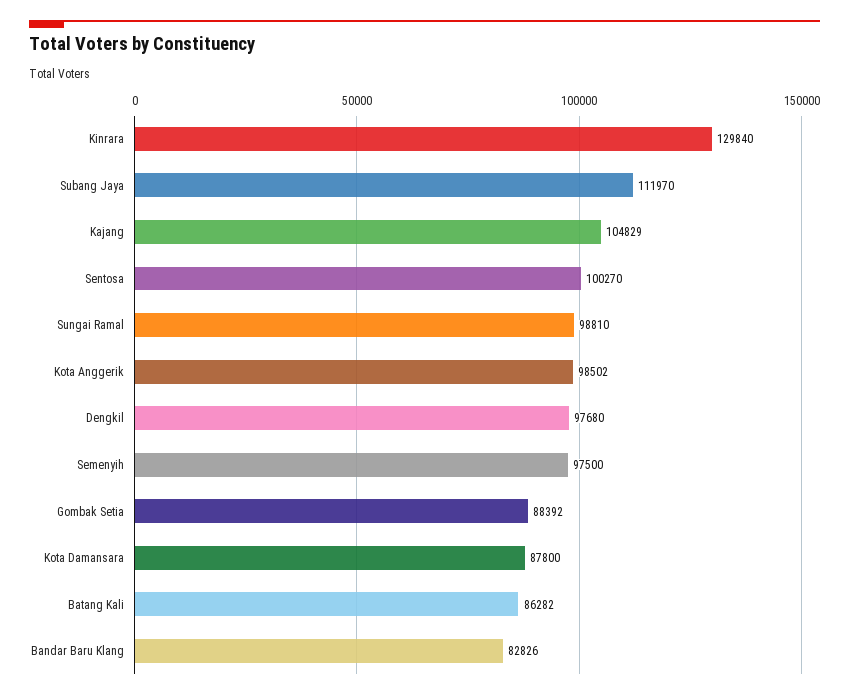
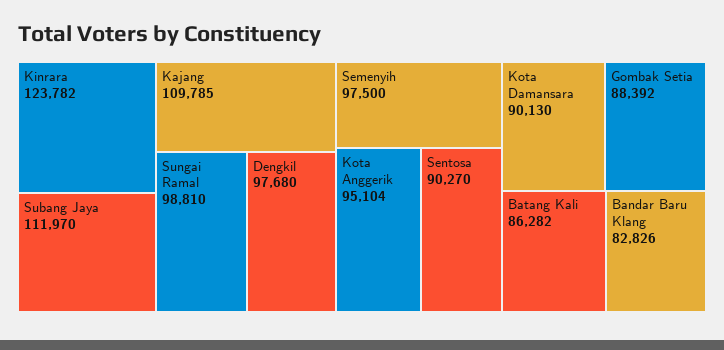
Kinrara: 129840 -> 123782
Kajang: 104829 -> 109785
Sentosa: 100270 -> 90270
Kota Anggerik: 98502 -> 95104
Kota Damansara: 87800 -> 90130

